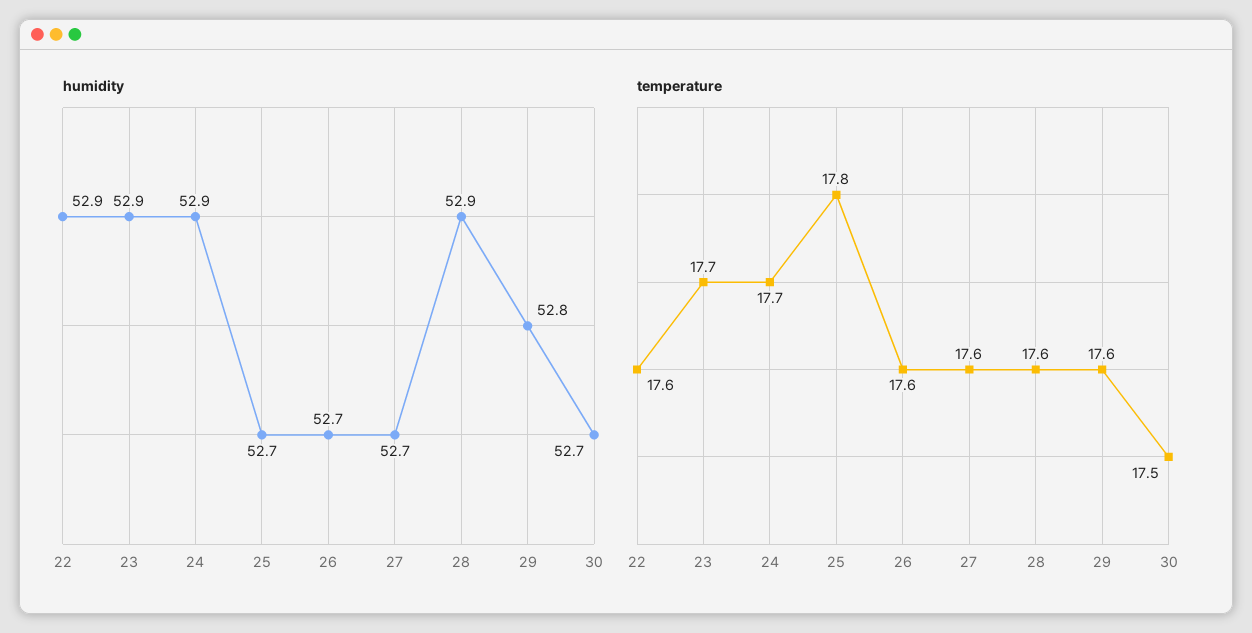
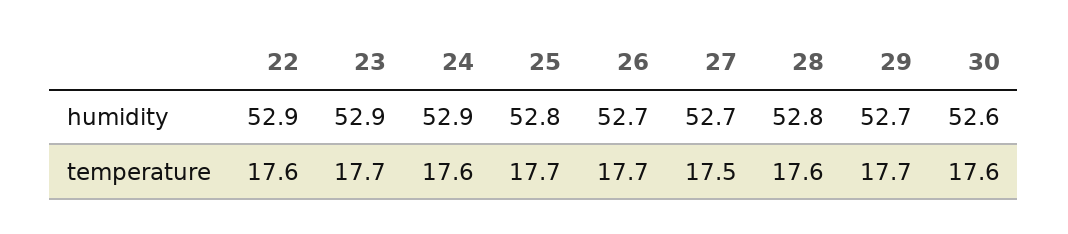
humidity, 25: 52.7 -> 52.8
humidity, 28: 52.9 -> 52.8
humidity, 29: 52.8 -> 52.7
humidity, 30: 52.7 -> 52.6
temperature, 24: 17.7 -> 17.6
temperature, 25: 17.8 -> 17.7
temperature, 26: 17.6 -> 17.7
temperature, 27: 17.6 -> 17.5
temperature, 29: 17.6 -> 17.7
temperature, 30: 17.5 -> 17.6

